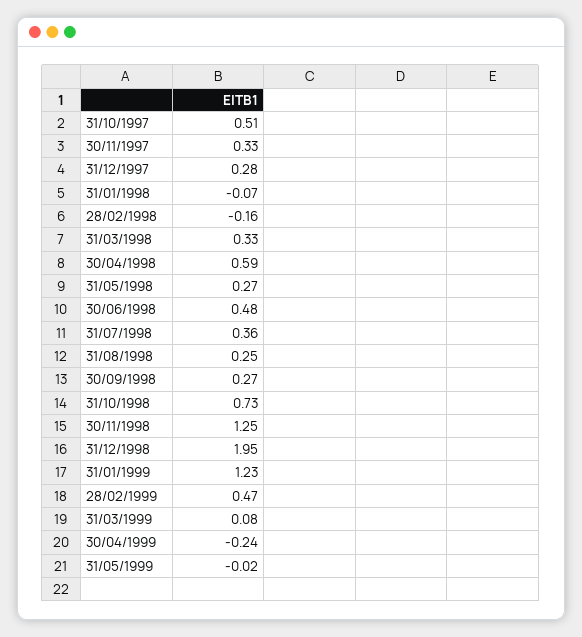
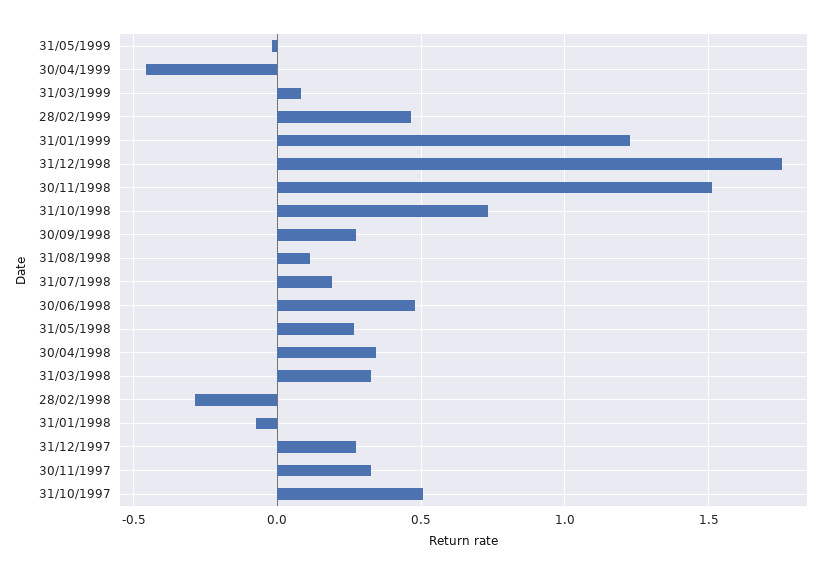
28/02/1998: -0.16 -> -0.3
30/04/1998: 0.59 -> 0.35
31/07/1998: 0.36 -> 0.2
31/08/1998: 0.25 -> 0.1
30/11/1998: 1.25 -> 1.5
31/12/1998: 1.95 -> 1.75
30/04/1999: -0.24 -> -0.45

